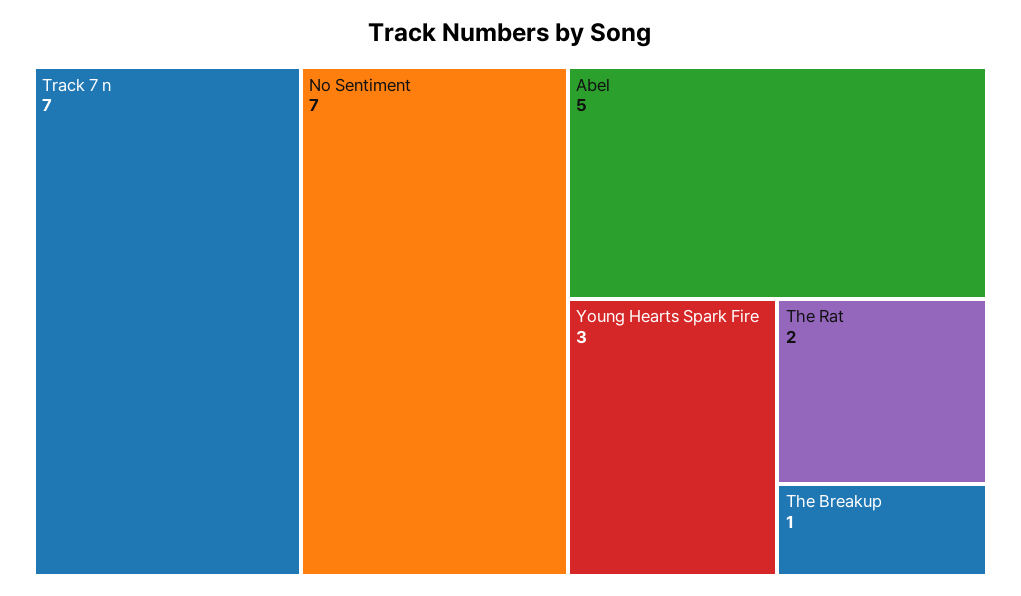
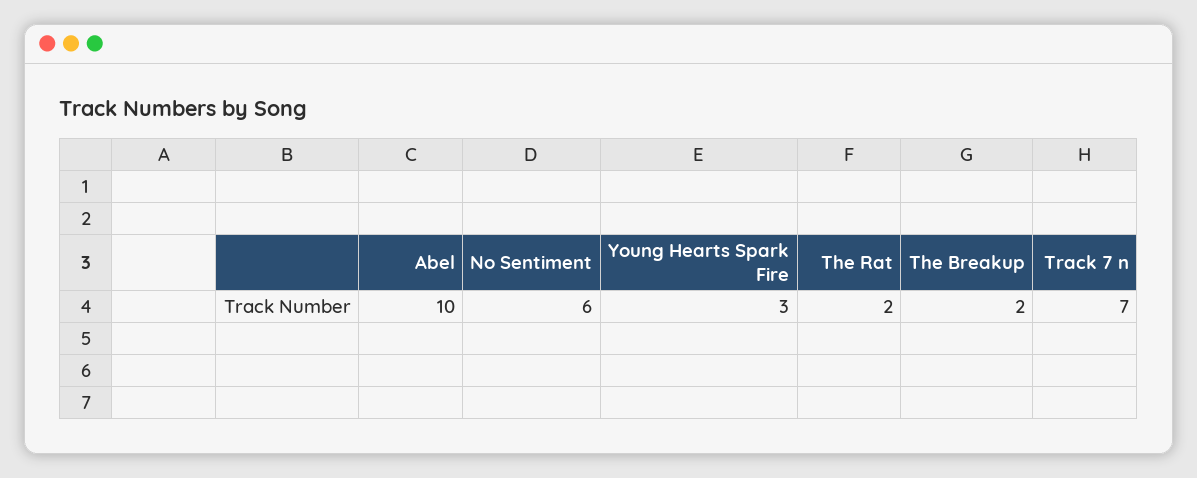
No Sentiment: 7 -> 6
Abel: 5 -> 10
The Breakup: 1 -> 2

